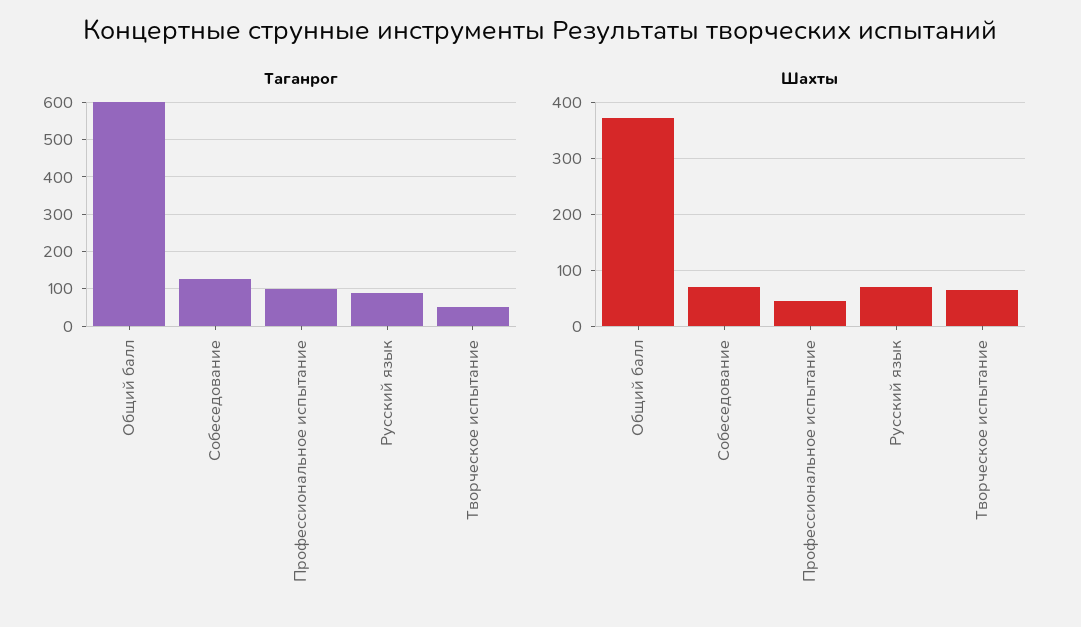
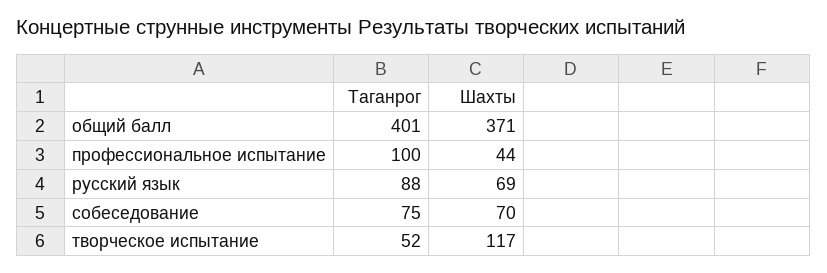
Таганрог, Общий балл: 600 -> 401
Таганрог, Собеседование: 120 -> 75
Шахты, Творческое испытание: 60 -> 117

